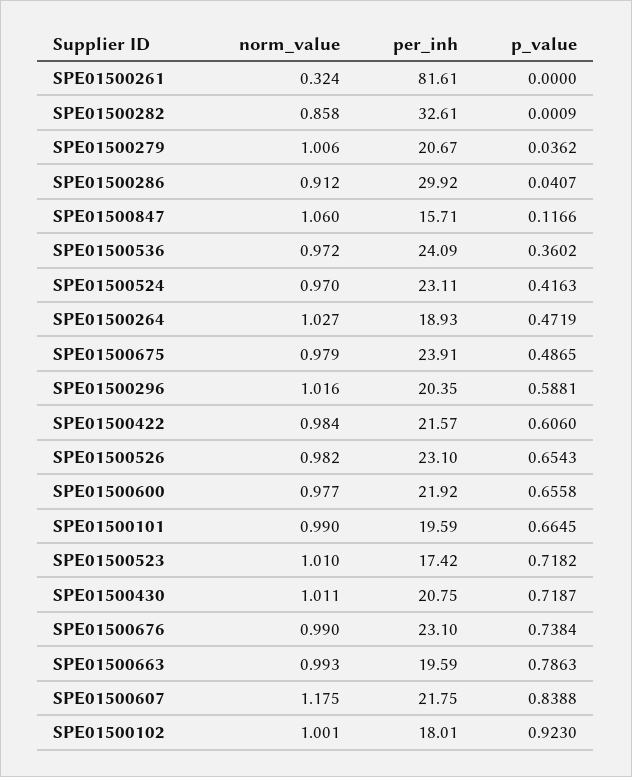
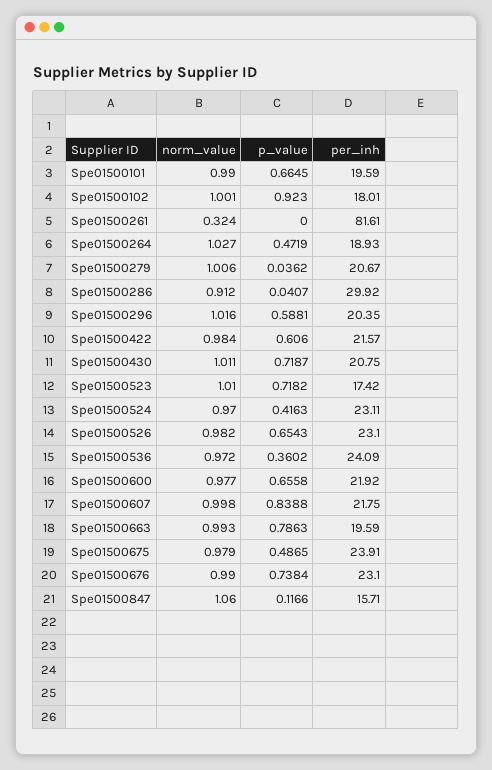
norm_value, SPE01500282: 0.858 -> none
per_inh, SPE01500282: 32.61 -> none
p_value, SPE01500282: 0.0009 -> none
norm_value, SPE01500607: 1.175 -> 0.998

